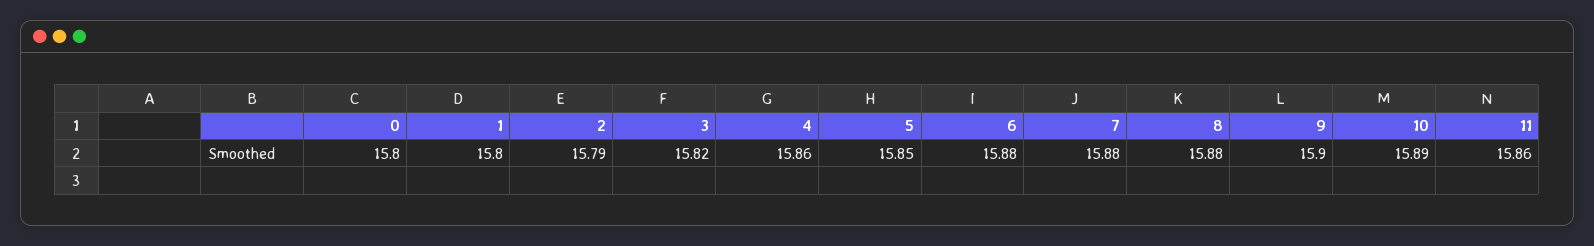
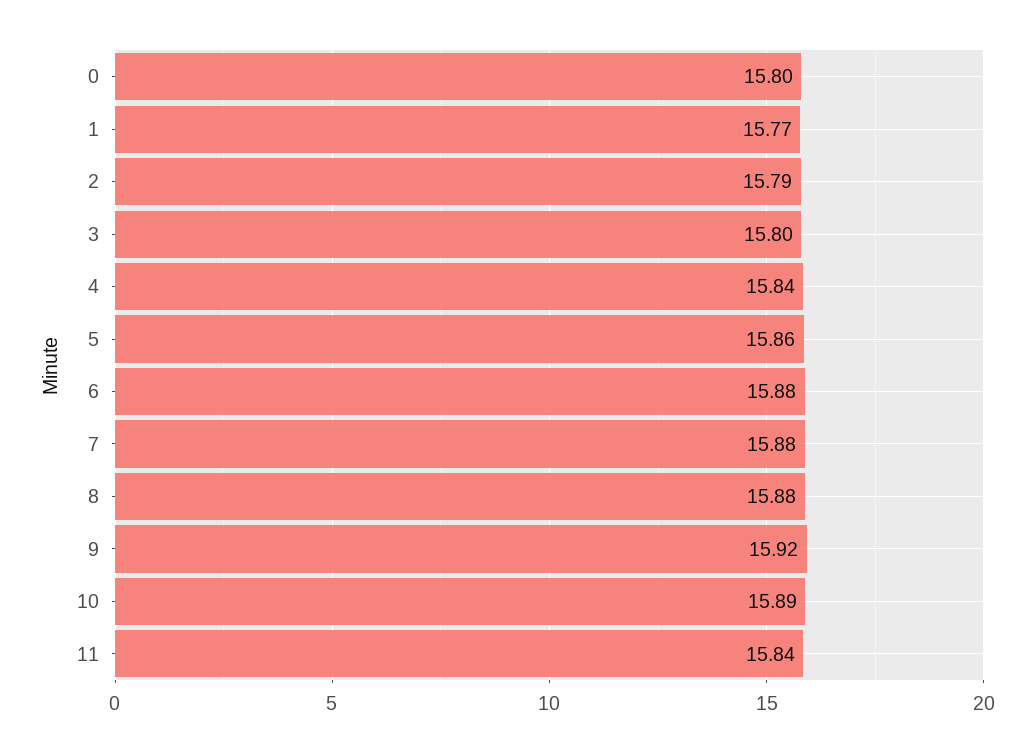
1: 15.8 -> 15.77
3: 15.82 -> 15.8
4: 15.86 -> 15.84
5: 15.85 -> 15.86
9: 15.9 -> 15.92
11: 15.86 -> 15.84

